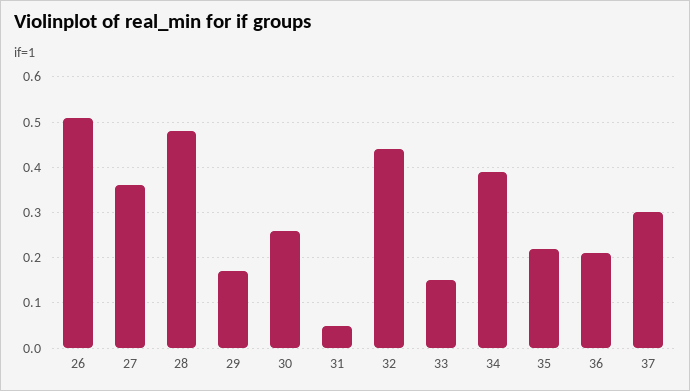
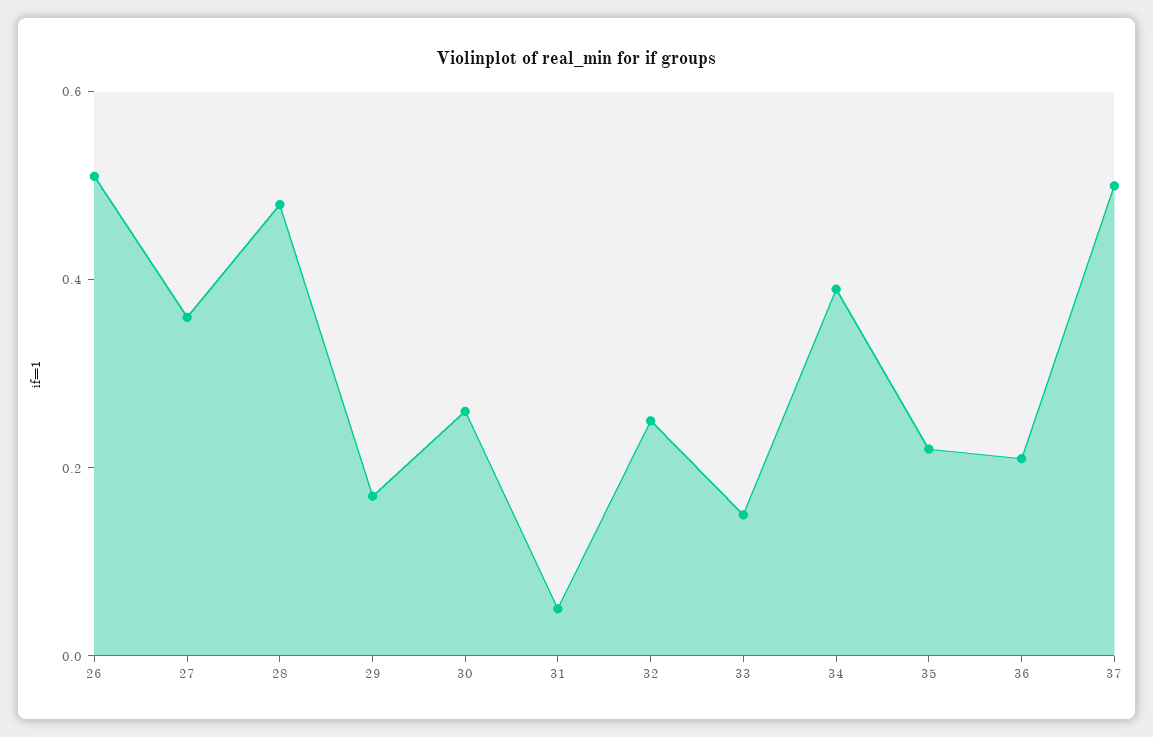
32: 0.45 -> 0.25
37: 0.3 -> 0.5

